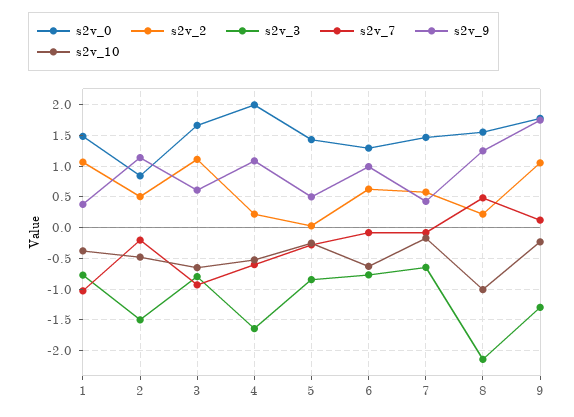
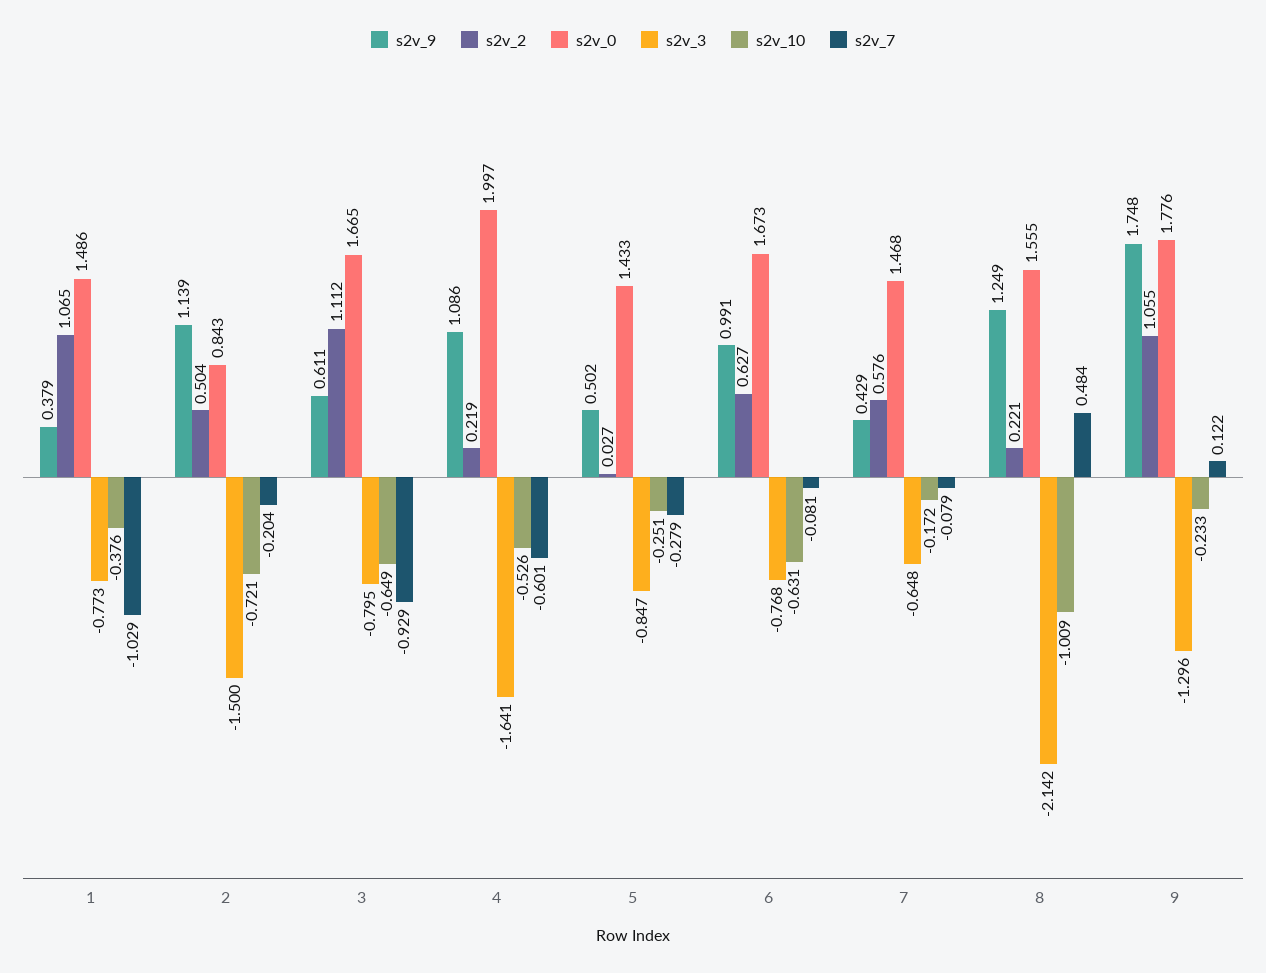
s2v_10, 2: -0.5 -> -0.721
s2v_0, 6: 1.3 -> 1.673

